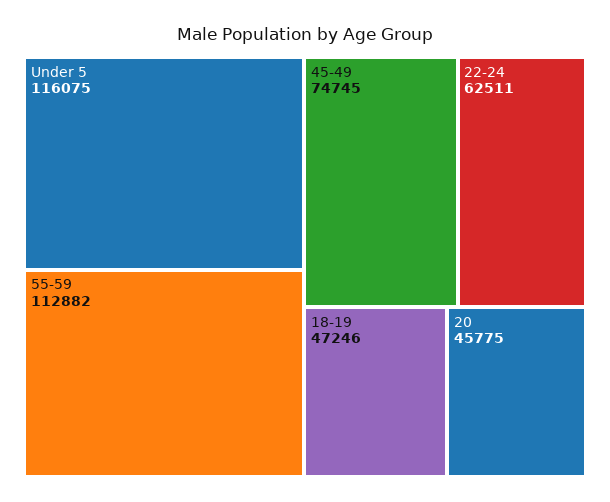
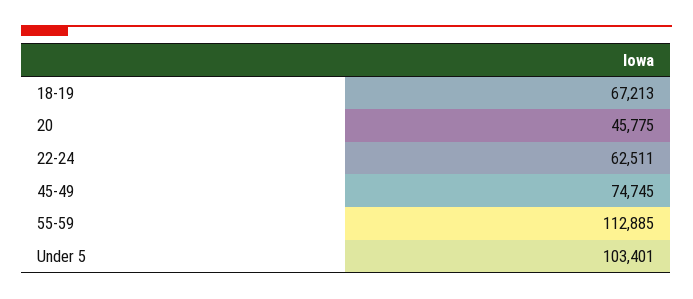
Under 5: 116075 -> 103401
55-59: 112882 -> 112885
18-19: 47246 -> 67213

